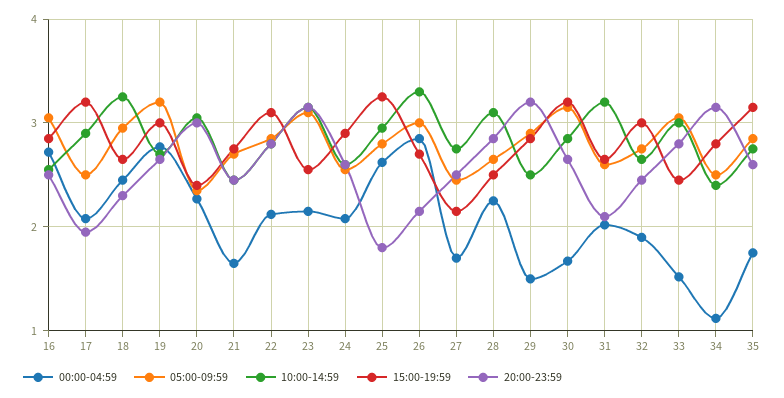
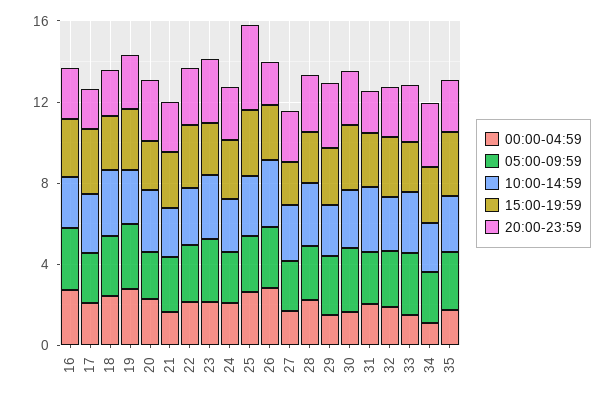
20:00-23:59, 25: 1.8 -> 4

